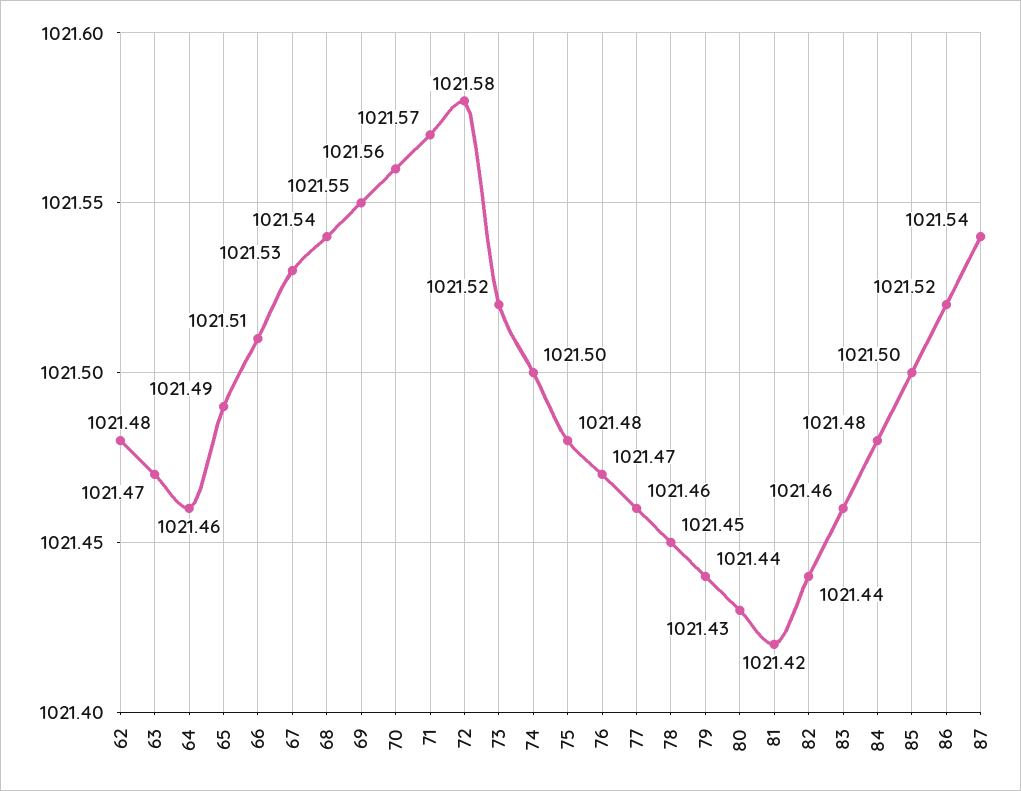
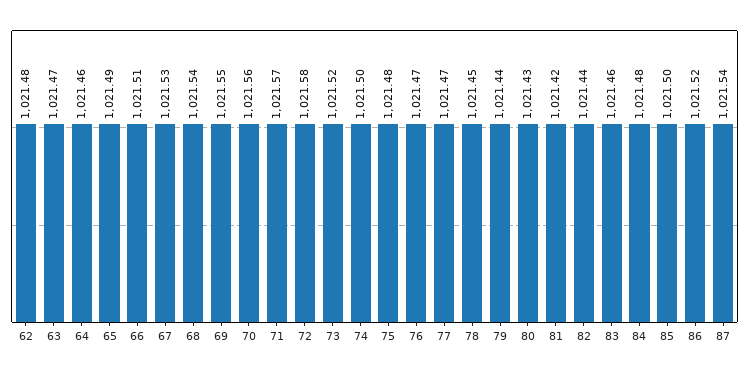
77: 1021.46 -> 1021.47

